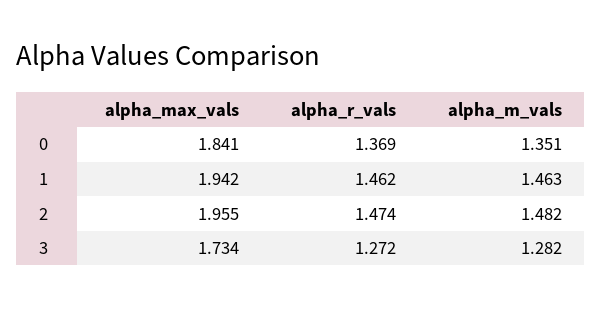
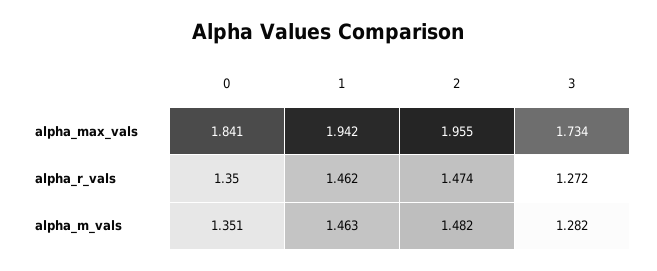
alpha_r_vals, 0: 1.369 -> 1.35

